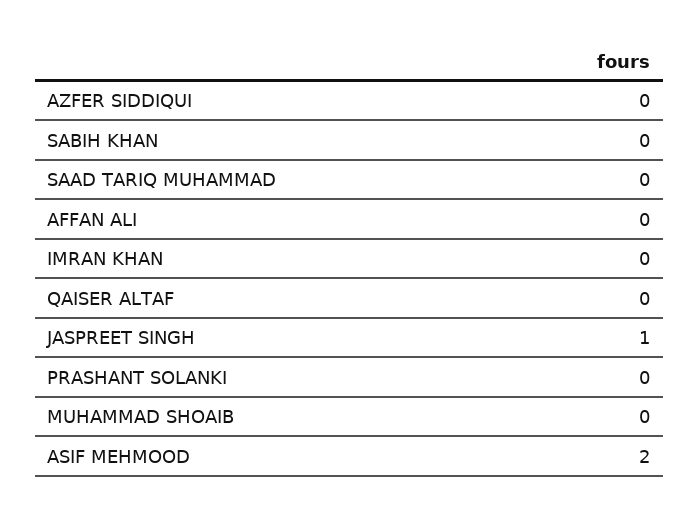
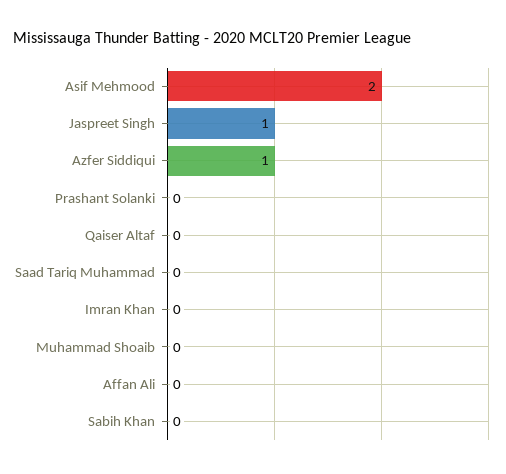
AZFER SIDDIQUI: 0 -> 1

